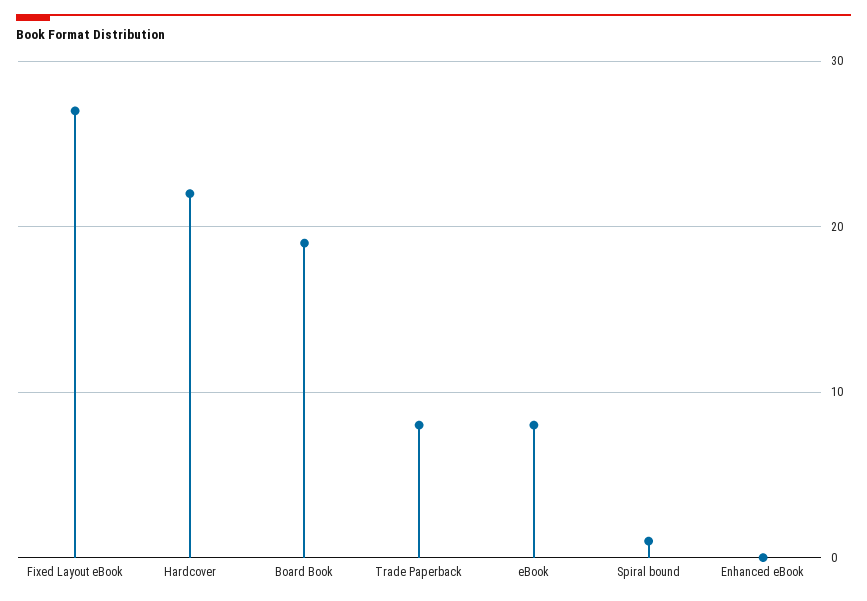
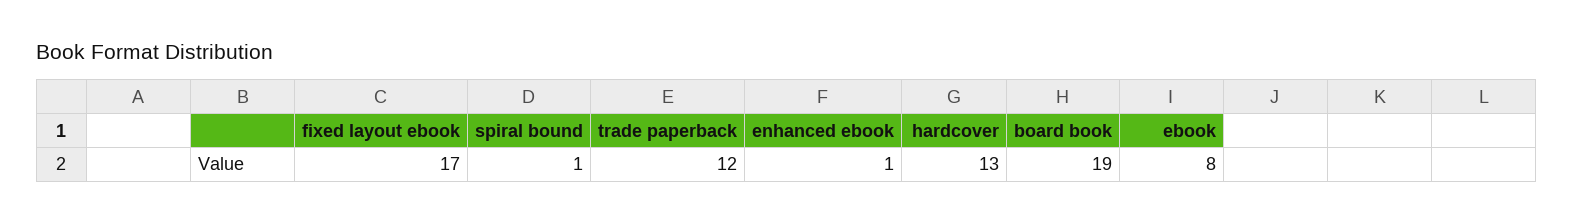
Fixed Layout eBook: 27 -> 17
Hardcover: 22 -> 13
Trade Paperback: 8 -> 12
Enhanced eBook: 0 -> 1

